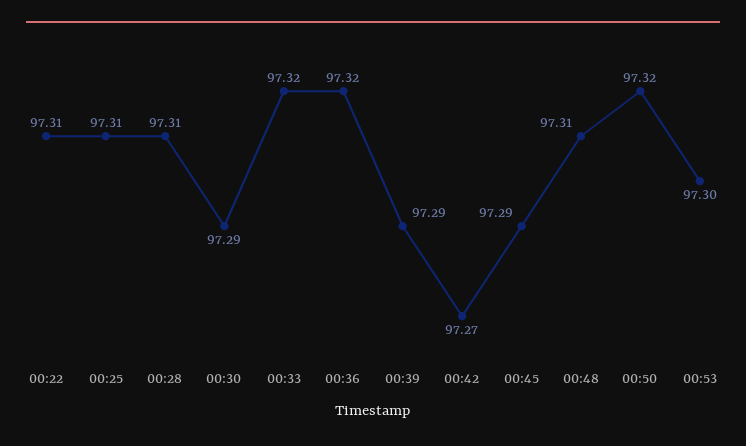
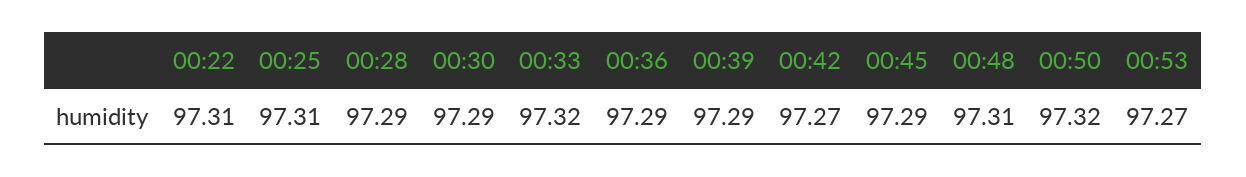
00:28: 97.31 -> 97.29
00:36: 97.32 -> 97.29
00:53: 97.3 -> 97.27

